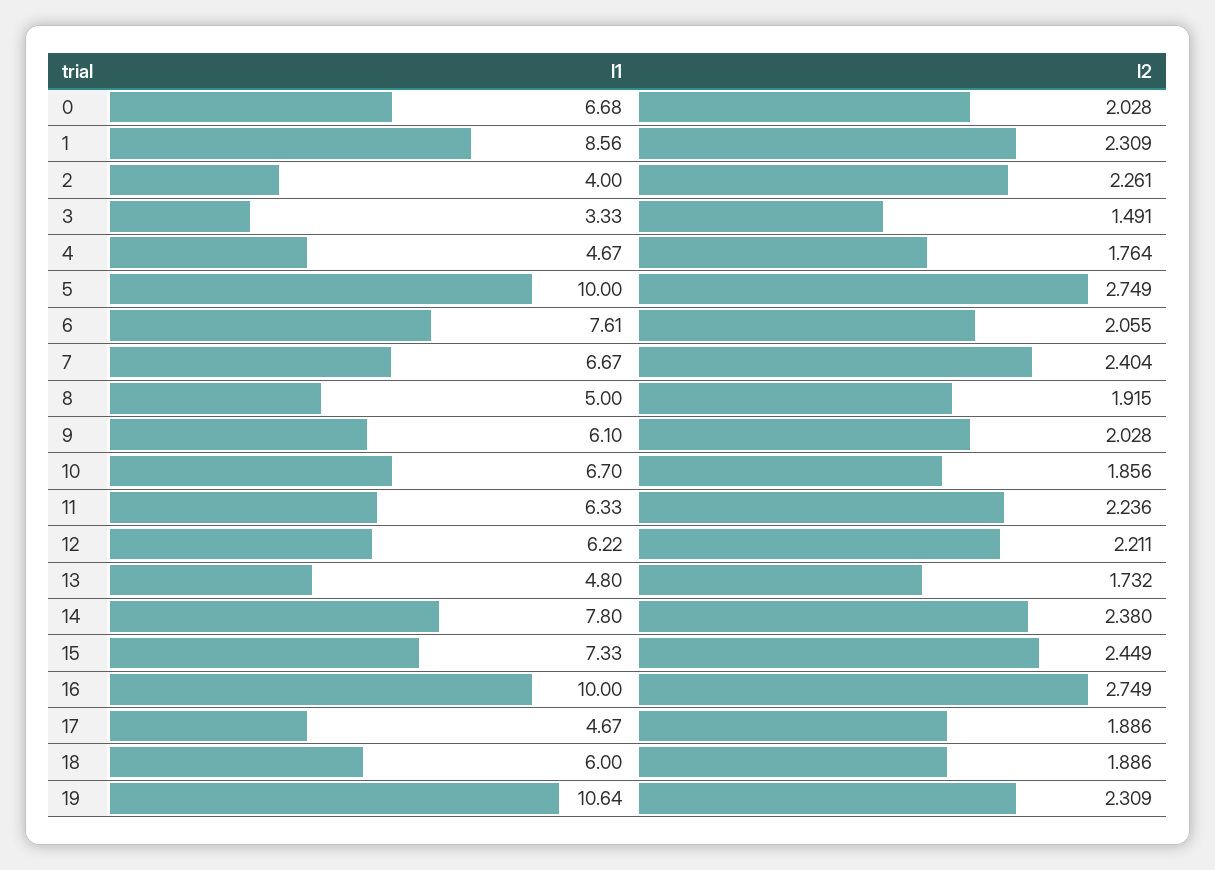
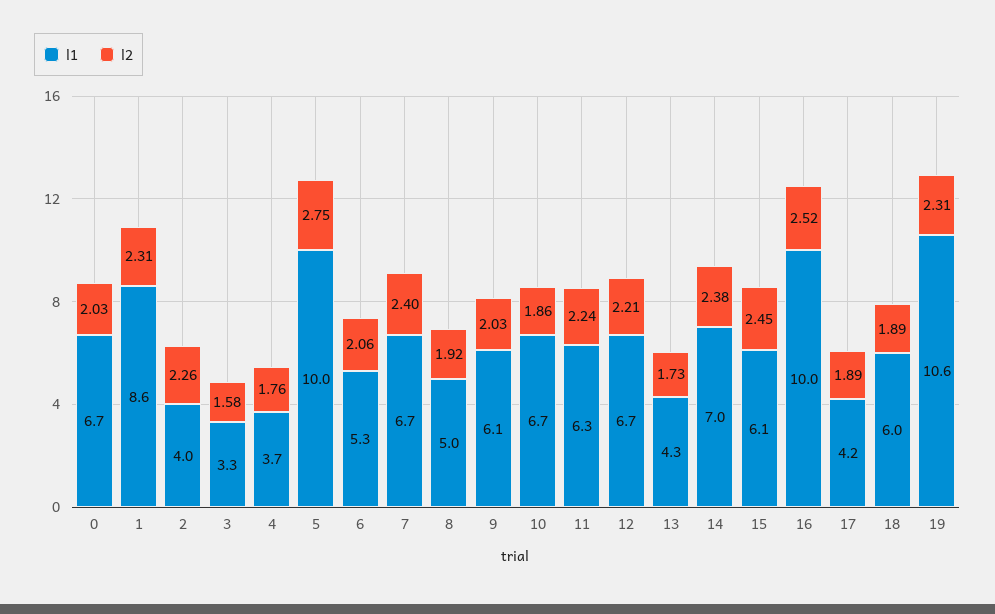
l2, 3: 1.491 -> 1.58
l1, 4: 4.67 -> 3.7
l1, 6: 7.61 -> 5.3
l1, 12: 6.22 -> 6.7
l1, 13: 4.8 -> 4.3
l1, 14: 7.8 -> 7
l1, 15: 7.33 -> 6.1
l2, 16: 2.749 -> 2.52
l1, 17: 4.67 -> 4.2

